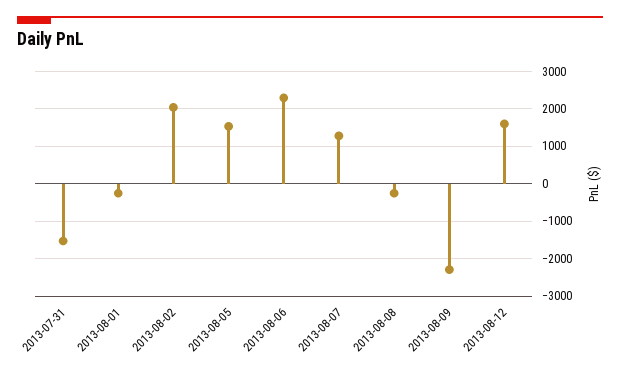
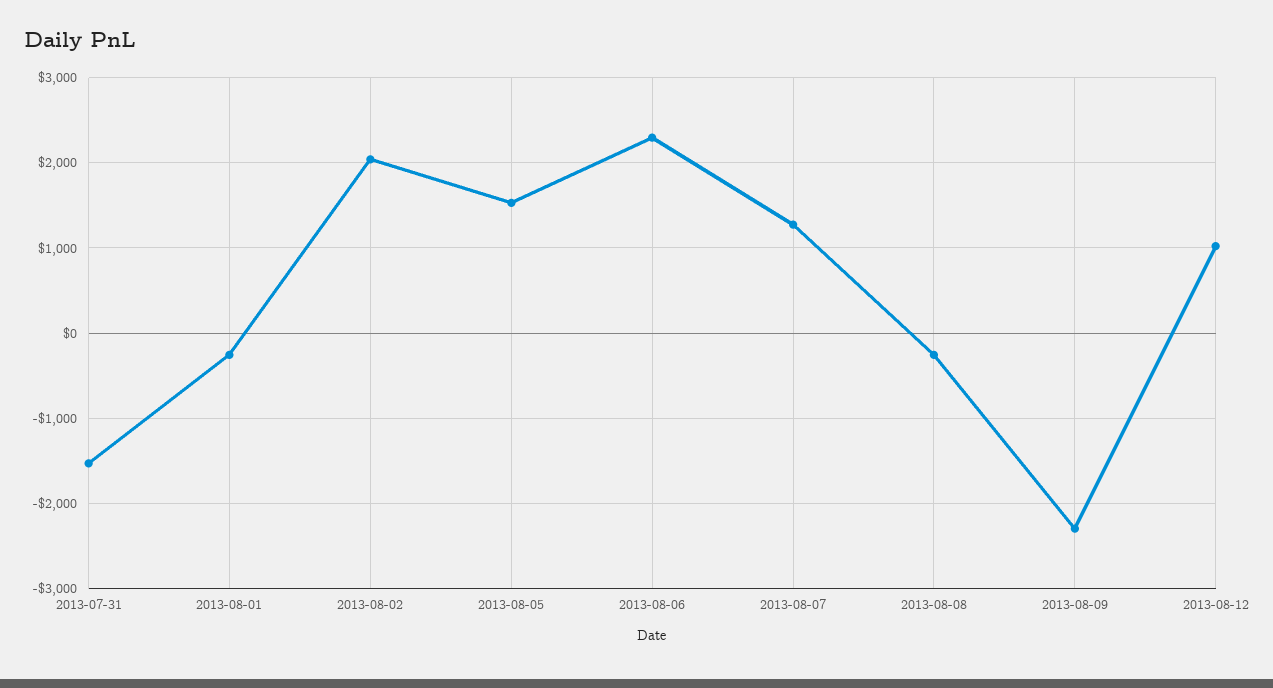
2013-08-12: 1600 -> 1000

